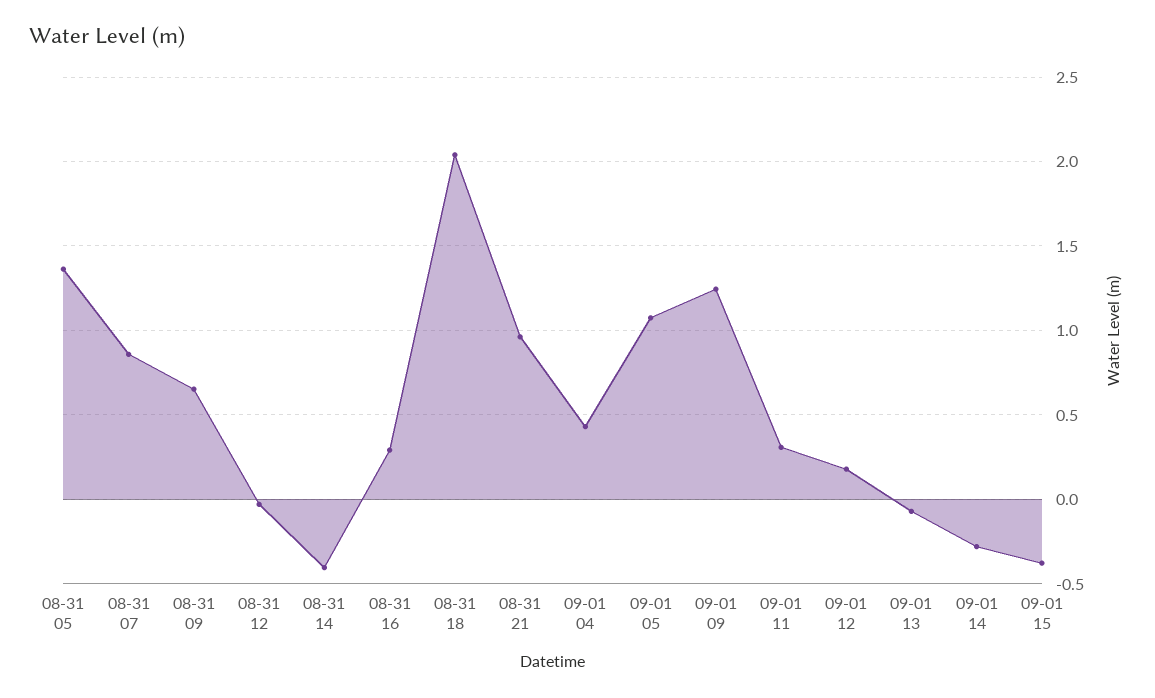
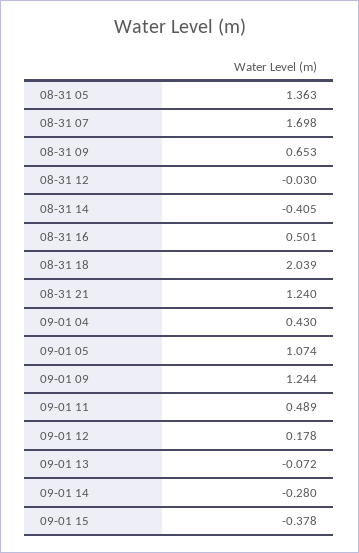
08-31 07: 0.85 -> 1.698
08-31 16: 0.3 -> 0.501
08-31 21: 0.95 -> 1.24
09-01 11: 0.3 -> 0.489

